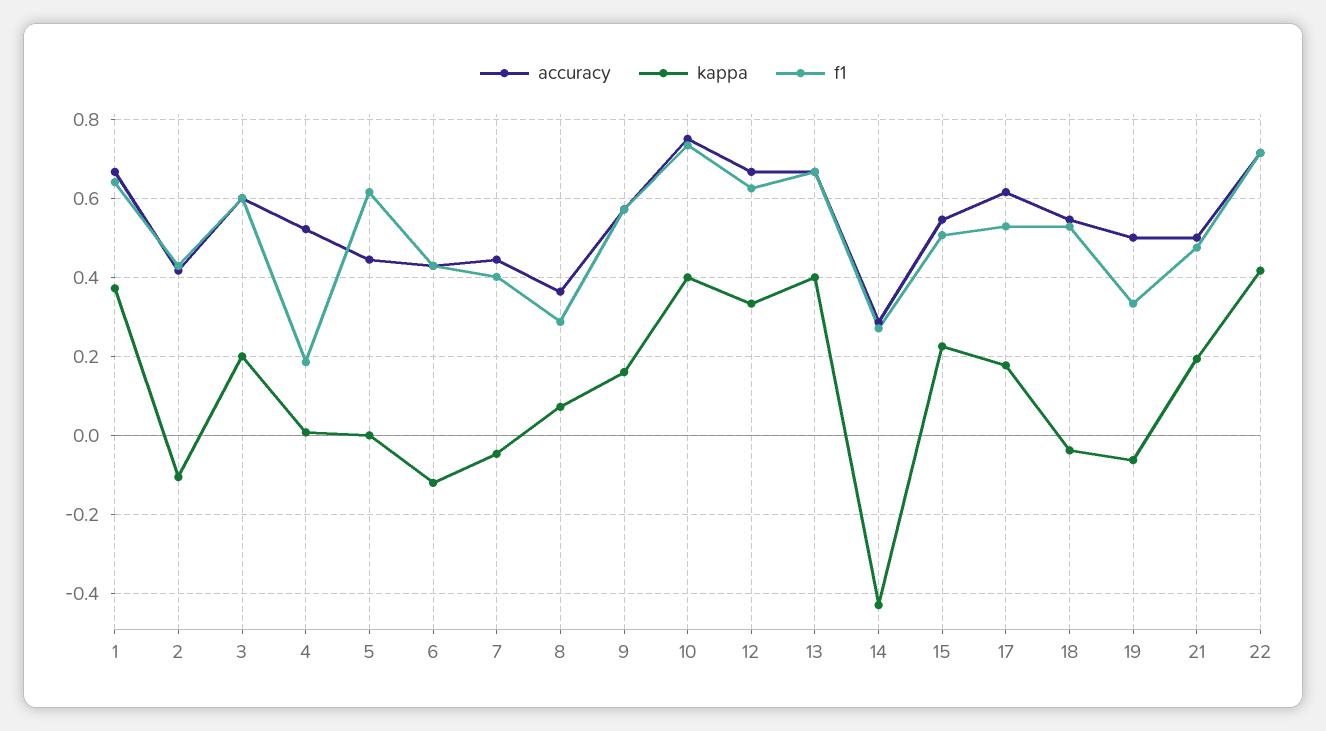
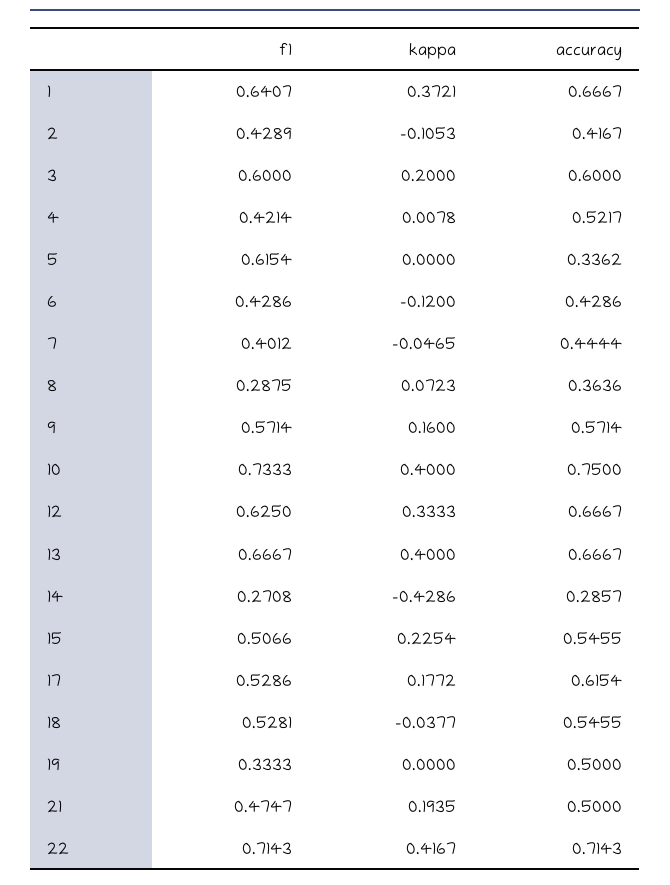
f1, 4: 0.18 -> 0.4214
accuracy, 5: 0.44 -> 0.3362
kappa, 19: -0.06 -> 0

